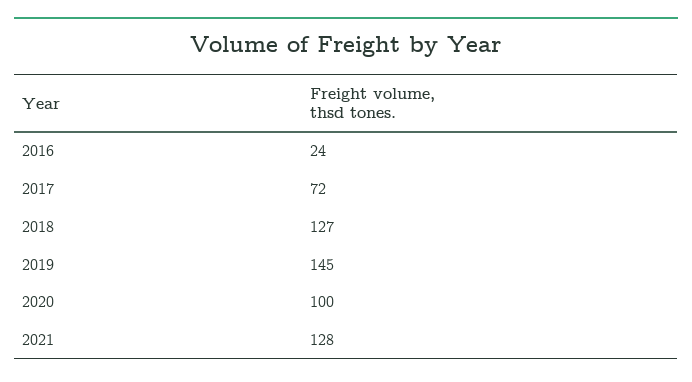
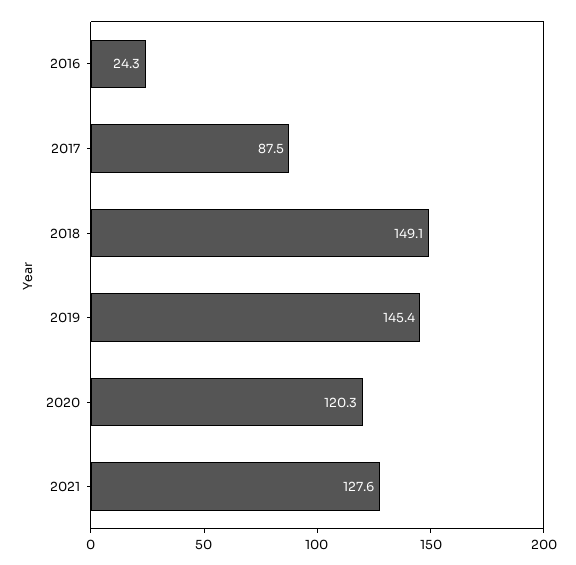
2017: 72 -> 87.5
2018: 127 -> 149.1
2020: 100 -> 120.3

